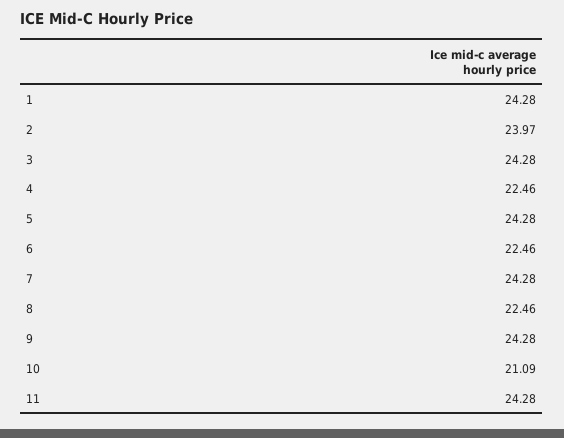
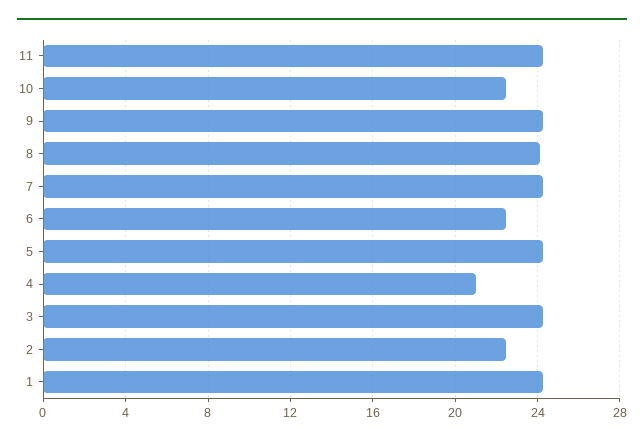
2: 23.97 -> 22.5
4: 22.46 -> 21
8: 22.46 -> 24
10: 21.09 -> 22.5

